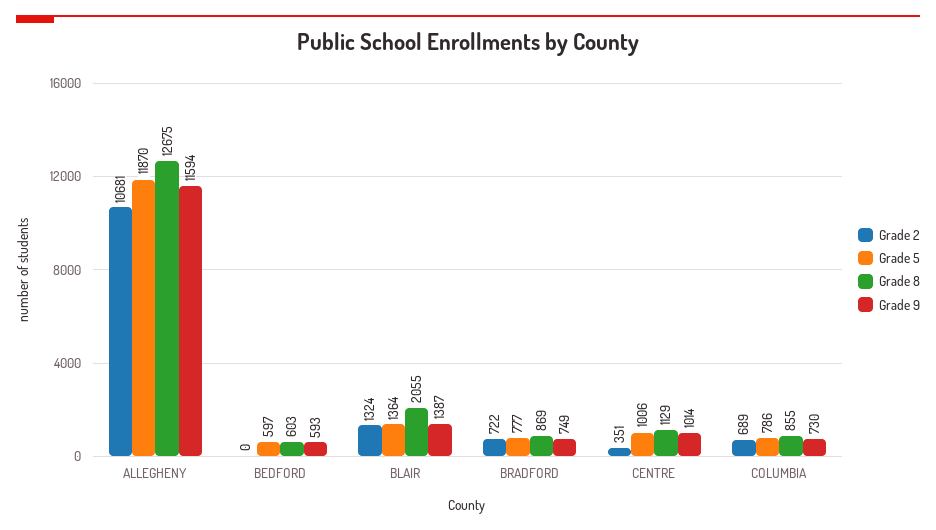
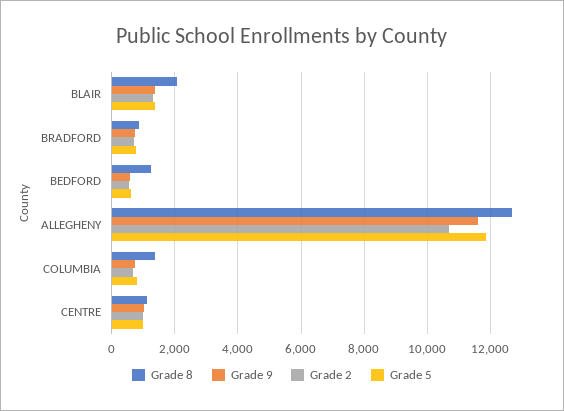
Grade 2, BEDFORD: 0 -> 600
Grade 8, BEDFORD: 603 -> 1200
Grade 2, CENTRE: 351 -> 1000
Grade 8, COLUMBIA: 855 -> 1400

